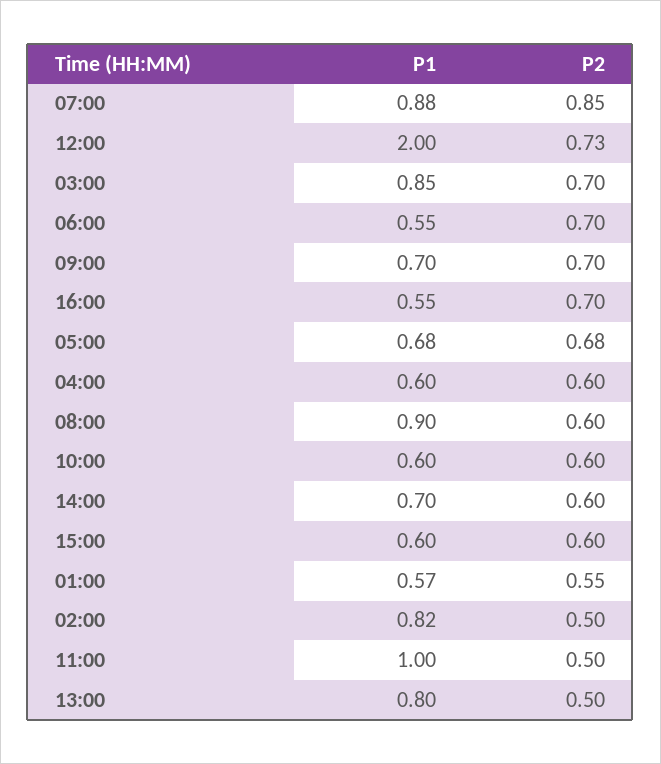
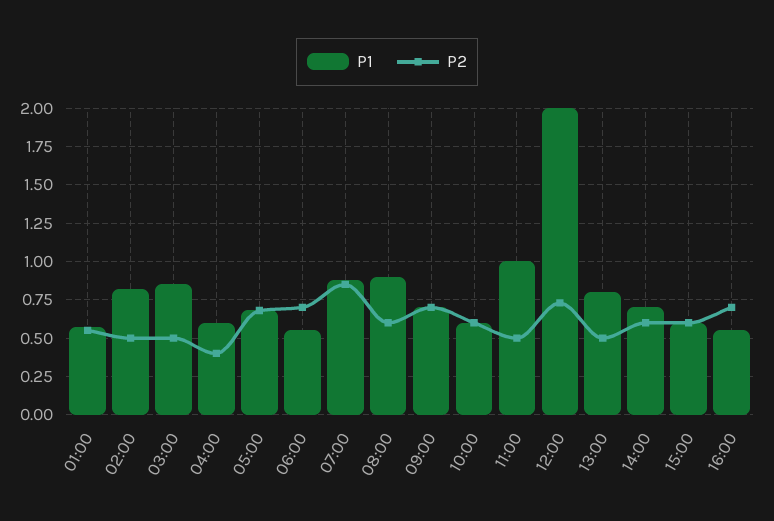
P2, 03:00: 0.7 -> 0.5
P2, 04:00: 0.6 -> 0.4

